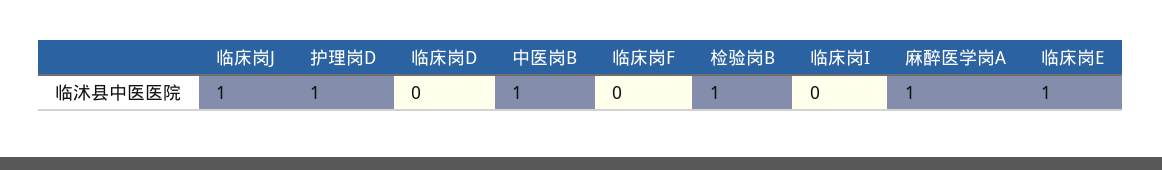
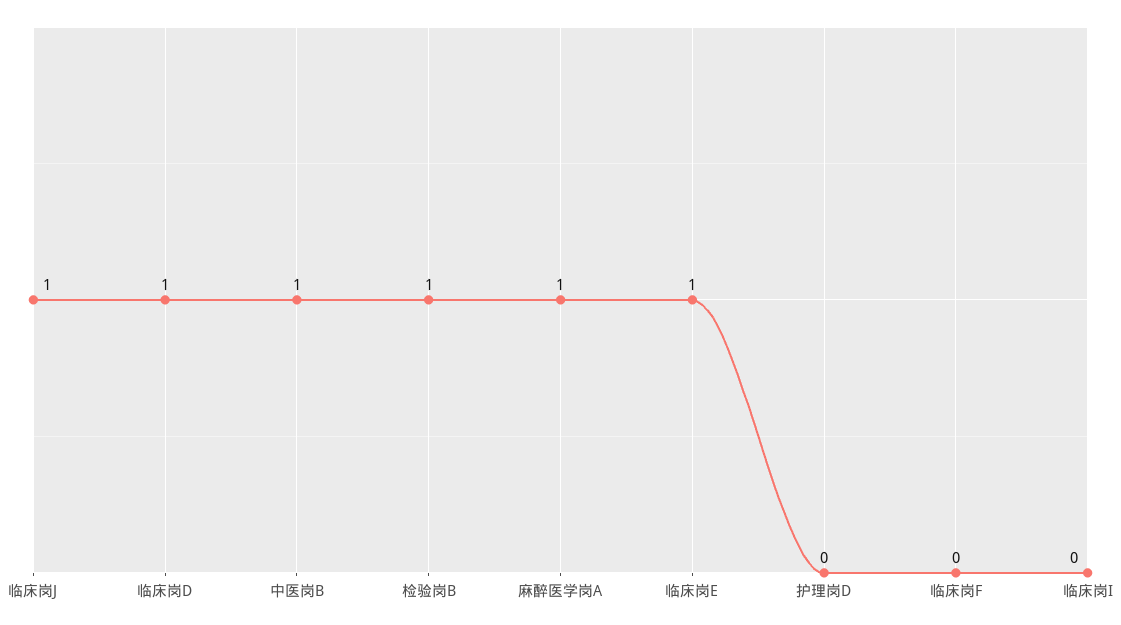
护理岗D: 1 -> 0
临床岗D: 0 -> 1

